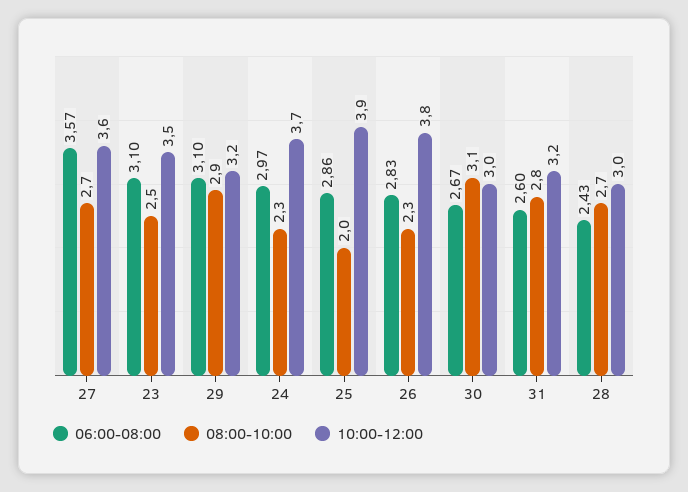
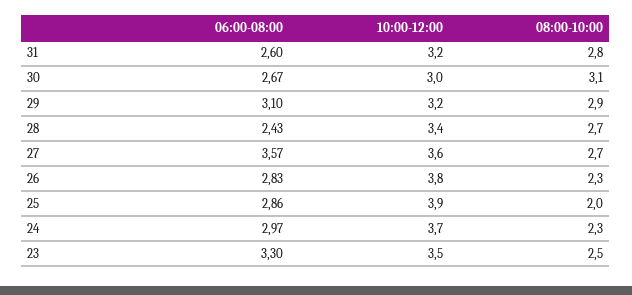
06:00-08:00, 23: 3.1 -> 3.3
10:00-12:00, 28: 3 -> 3.4

